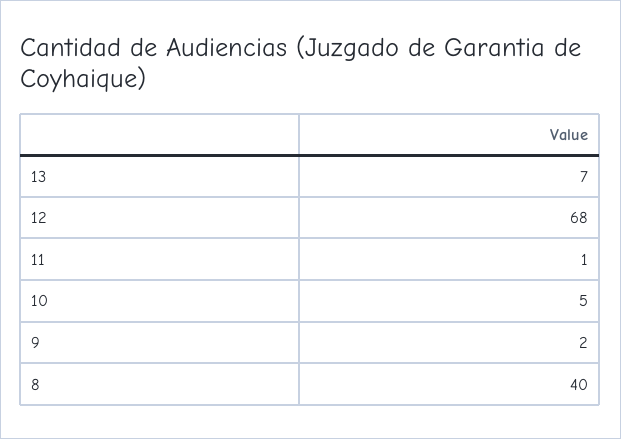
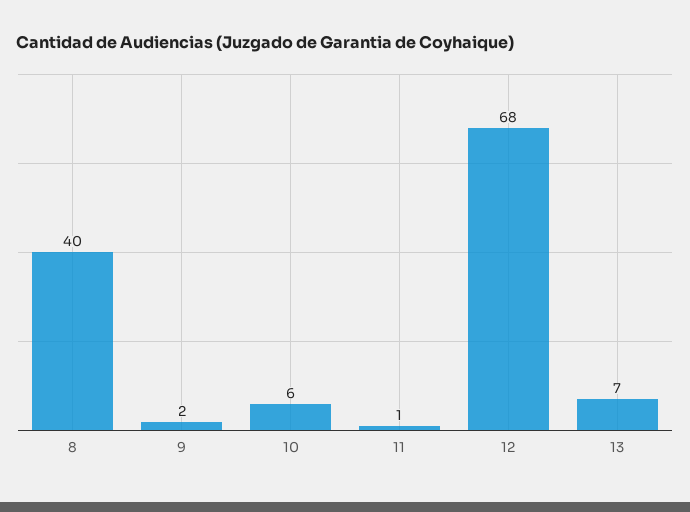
10: 5 -> 6

